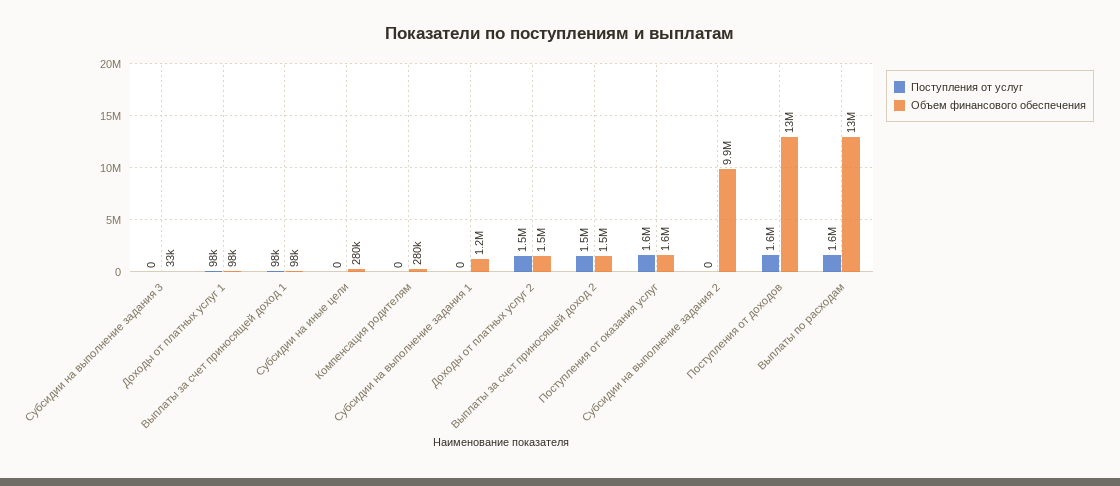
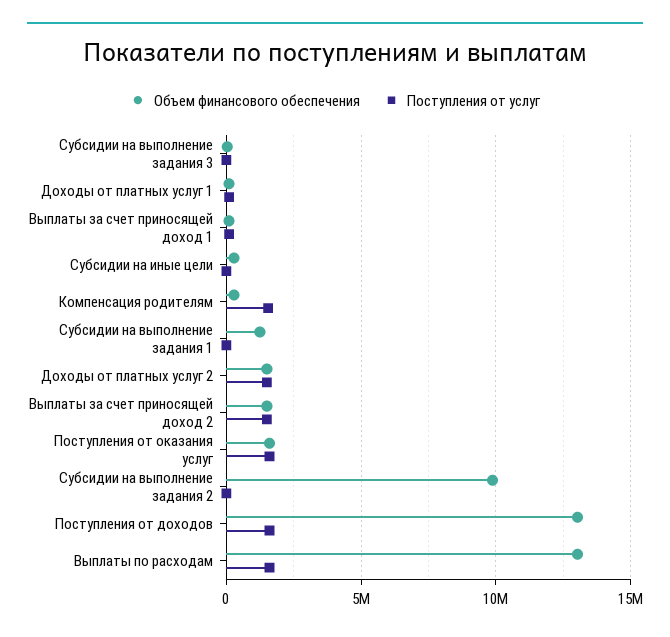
Поступления от услуг, Компенсация родителям: 0 -> 1500000

